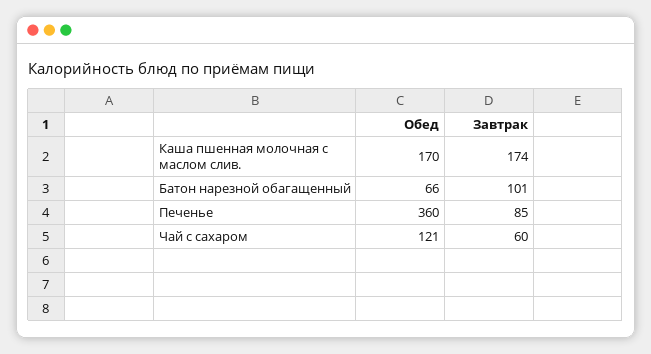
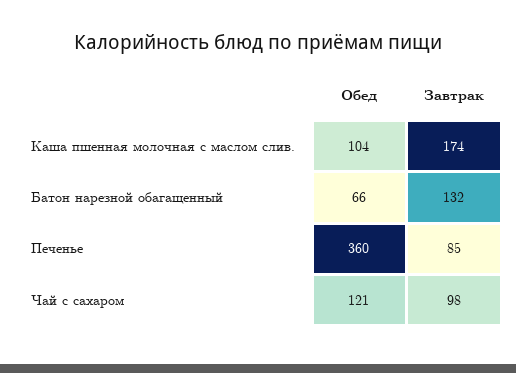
Обед, Каша пшенная молочная с маслом слив.: 170 -> 104
Завтрак, Батон нарезной обагащенный: 101 -> 132
Завтрак, Чай с сахаром: 60 -> 98

